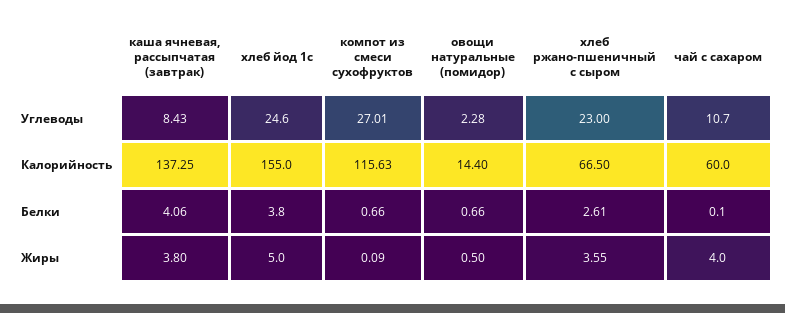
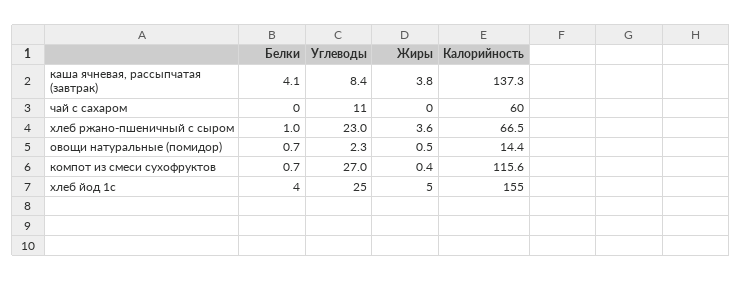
хлеб ржано-пшеничный с сыром, Белки: 2.61 -> 1
компот из смеси сухофруктов, Жиры: 0.09 -> 0.4
чай с сахаром, Жиры: 4 -> 0

